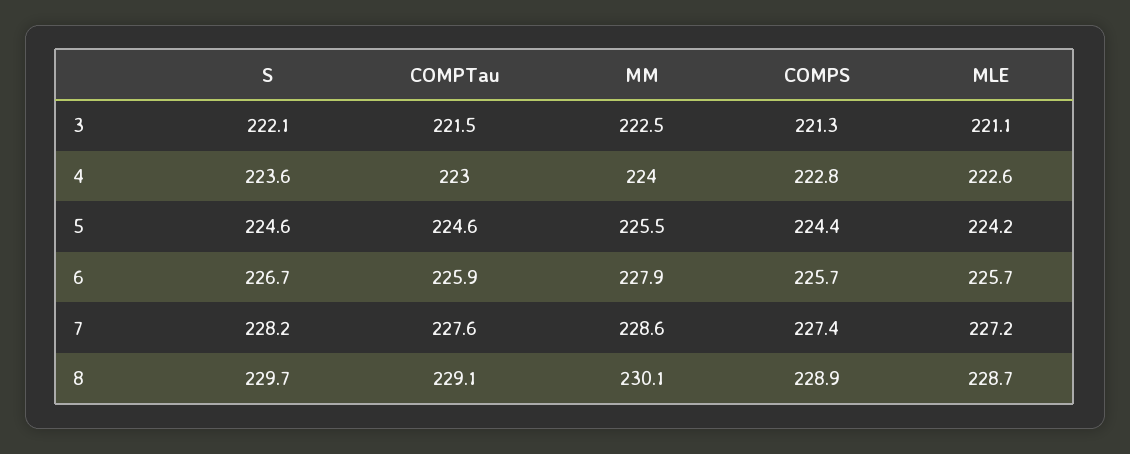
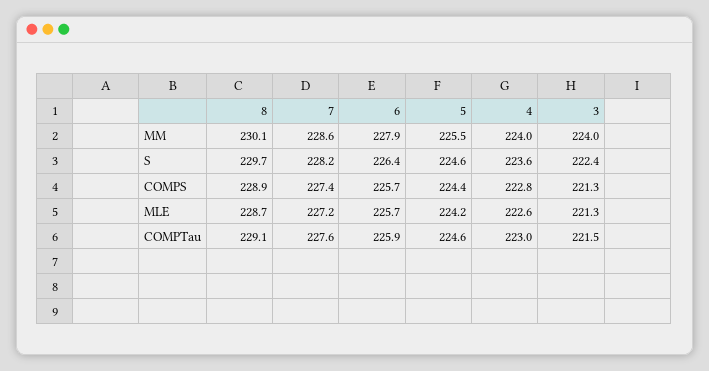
S, 3: 222.1 -> 222.4
MM, 3: 222.5 -> 224
MLE, 3: 221.1 -> 221.3
S, 6: 226.7 -> 226.4

